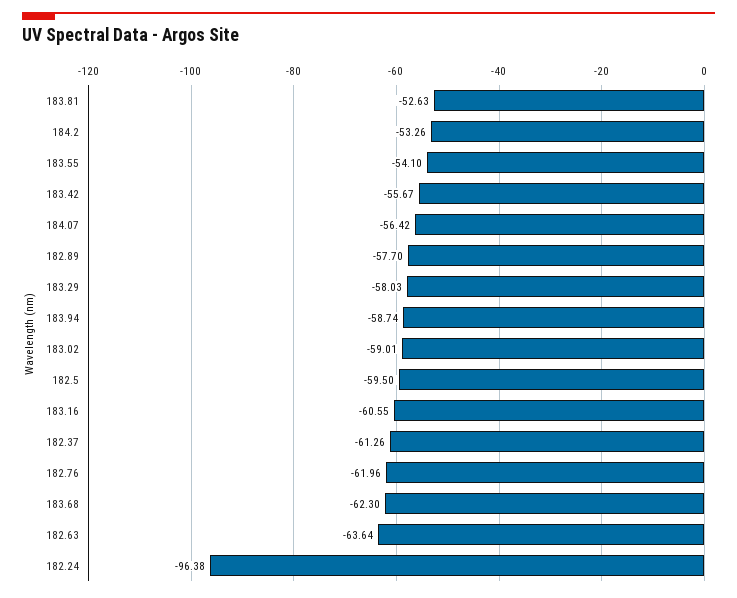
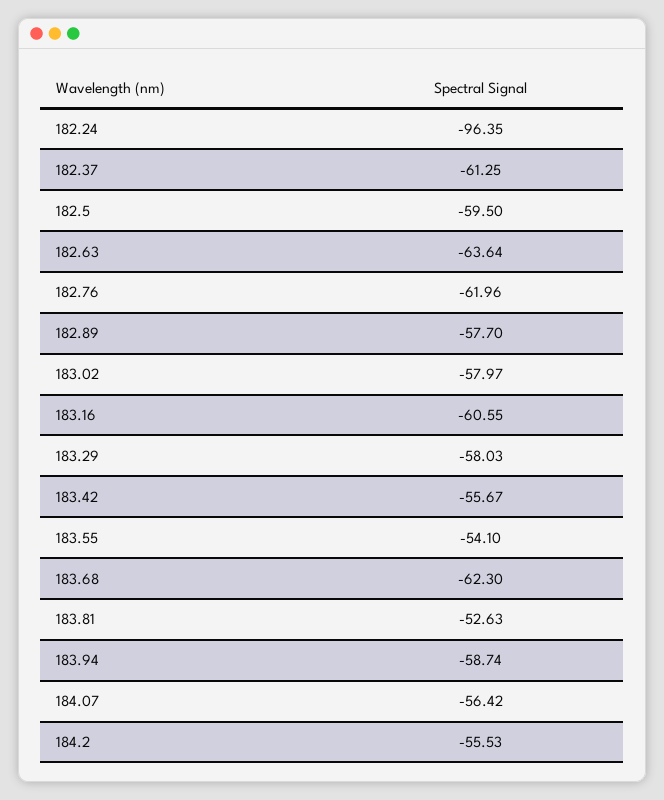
184.2: -53.26 -> -55.53
183.02: -59.01 -> -57.97
182.37: -61.26 -> -61.25
182.24: -96.38 -> -96.35

